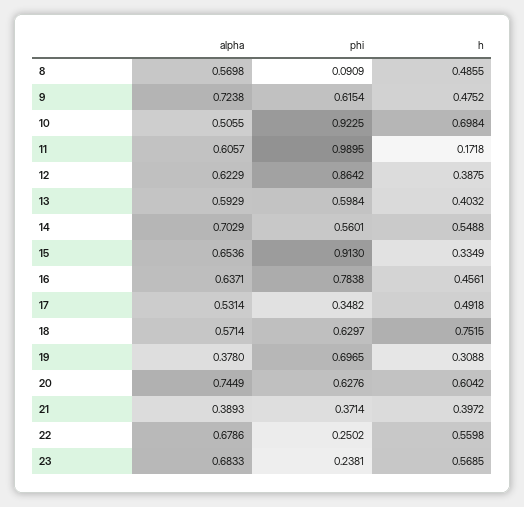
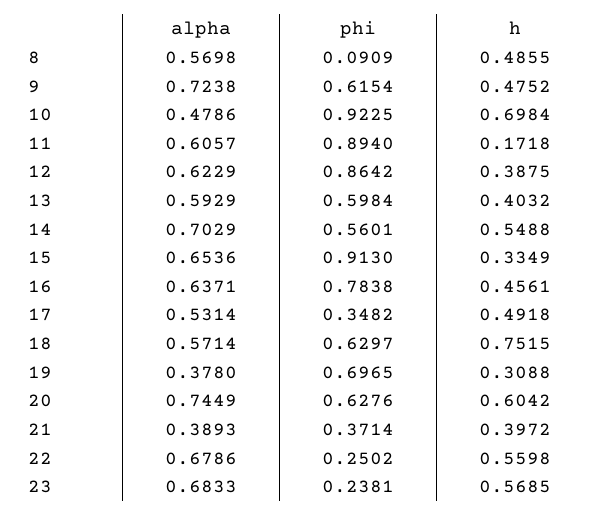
alpha, 10: 0.5055 -> 0.4786
phi, 11: 0.9895 -> 0.894

